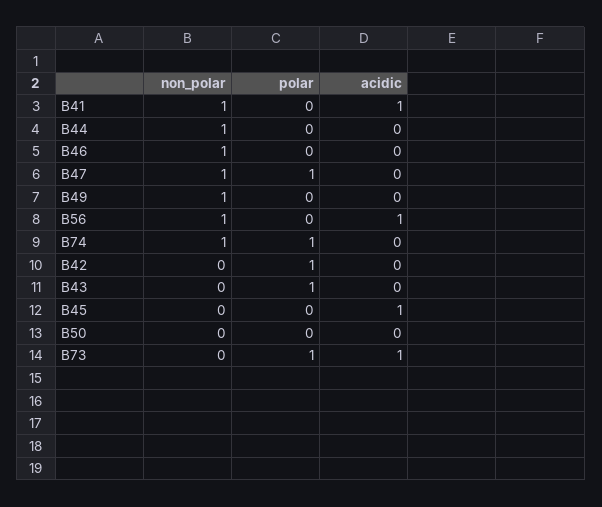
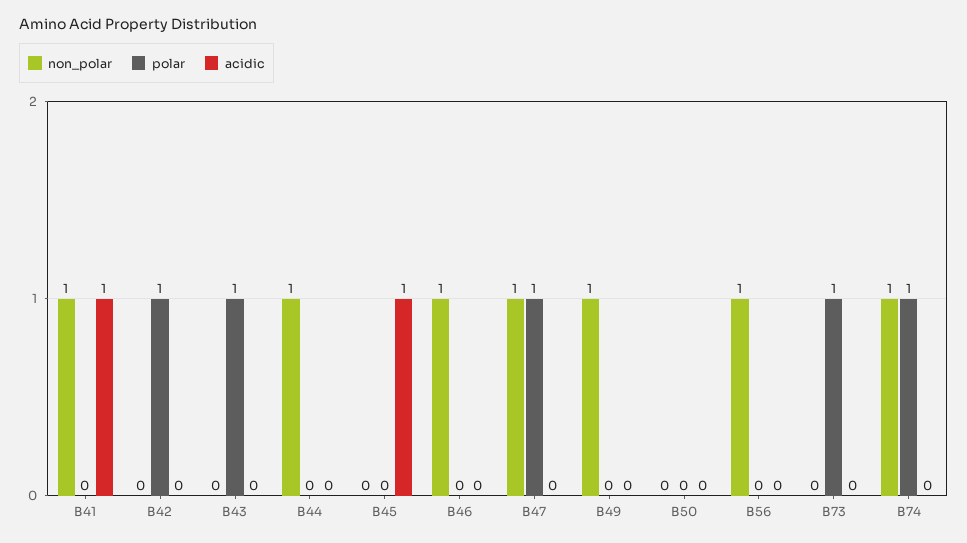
acidic, B56: 1 -> 0
acidic, B73: 1 -> 0

